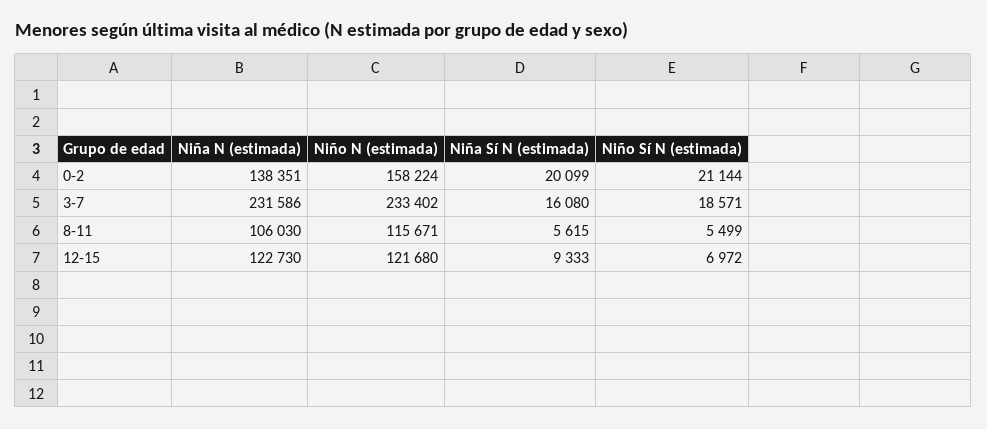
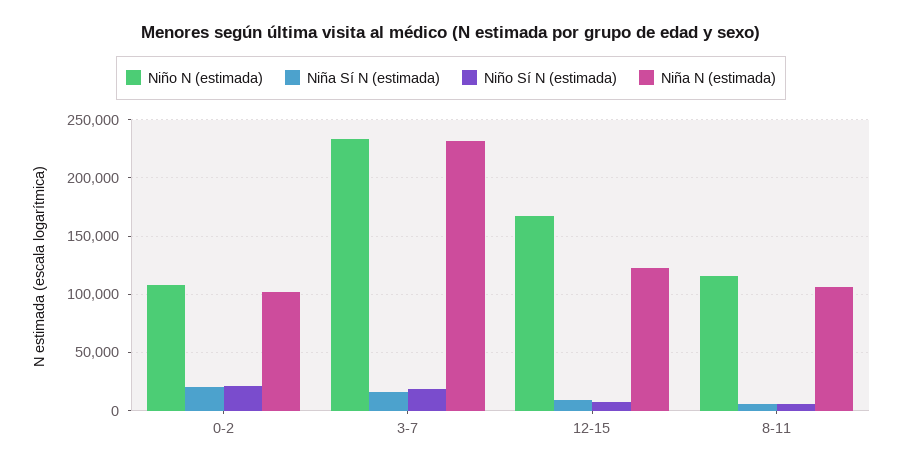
Niña N (estimada), 0-2: 138351 -> 100000
Niño N (estimada), 0-2: 158224 -> 110000
Niño N (estimada), 12-15: 121680 -> 170000

